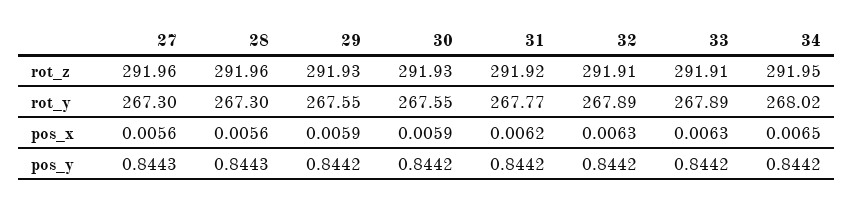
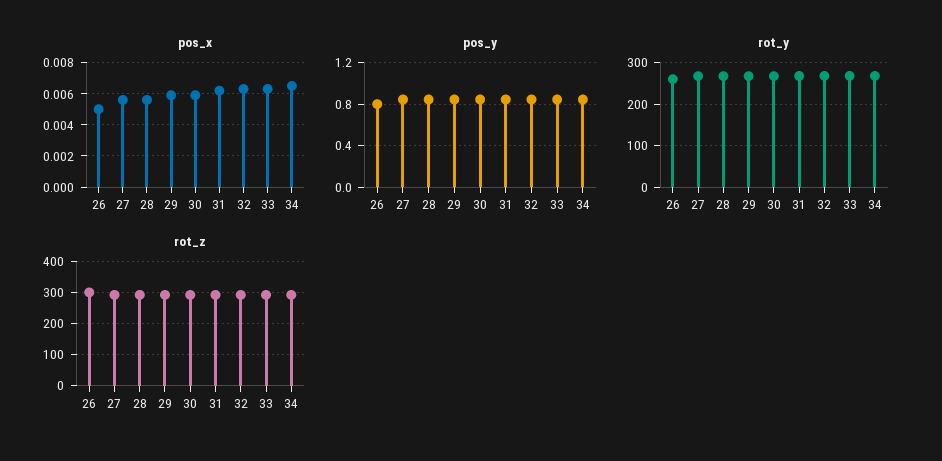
pos_x, 26: none -> 0.005
pos_y, 26: none -> 0.8
rot_y, 26: none -> 260
rot_z, 26: none -> 300

